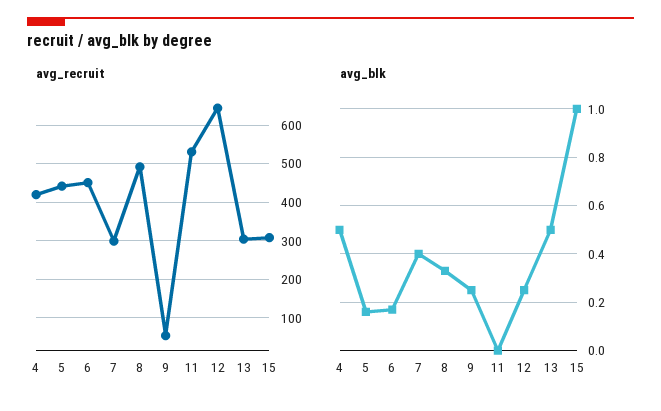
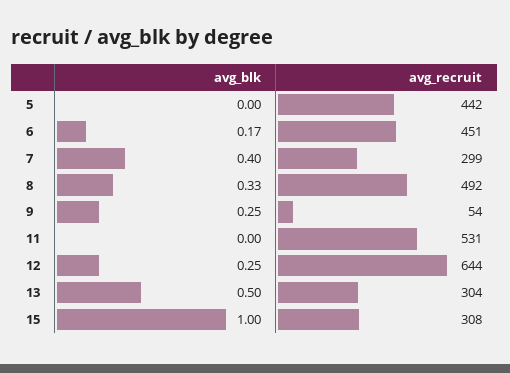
avg_recruit, 4: 420 -> none
avg_blk, 4: 0.5 -> none
avg_blk, 5: 0.15 -> 0

